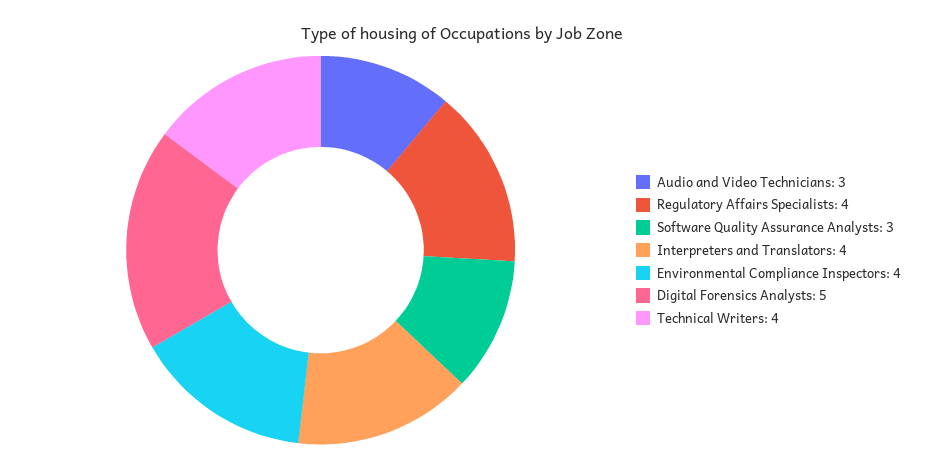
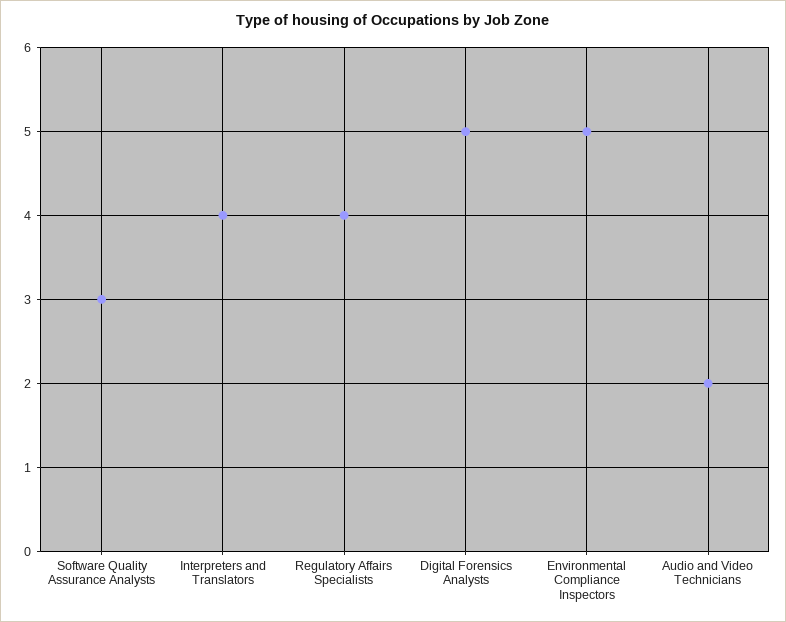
Audio and Video Technicians: 3 -> 2
Environmental Compliance Inspectors: 4 -> 5
Technical Writers: 4 -> none

